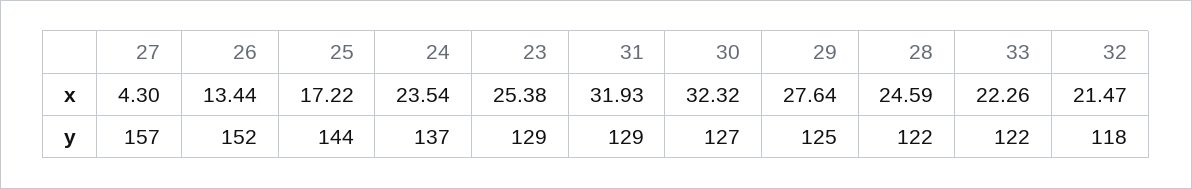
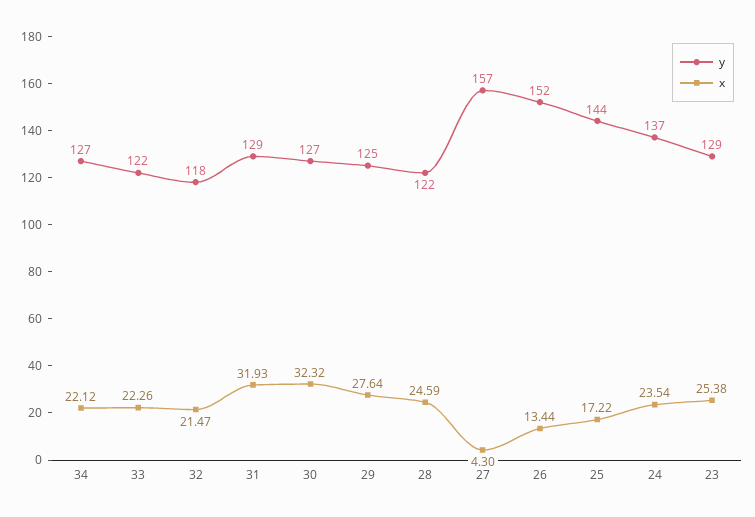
y, 34: none -> 127
x, 34: none -> 22.12

